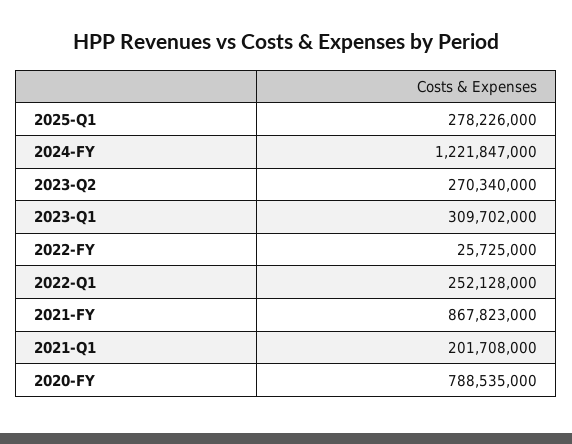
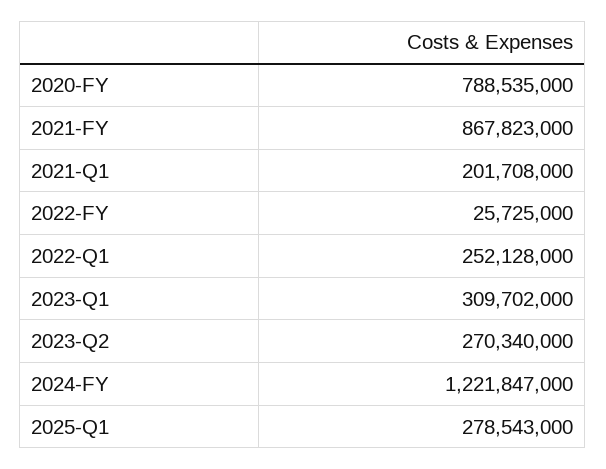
2025-Q1: 278226000 -> 278543000

